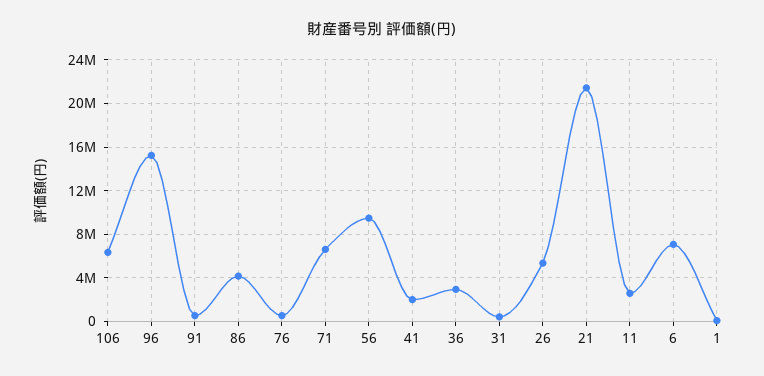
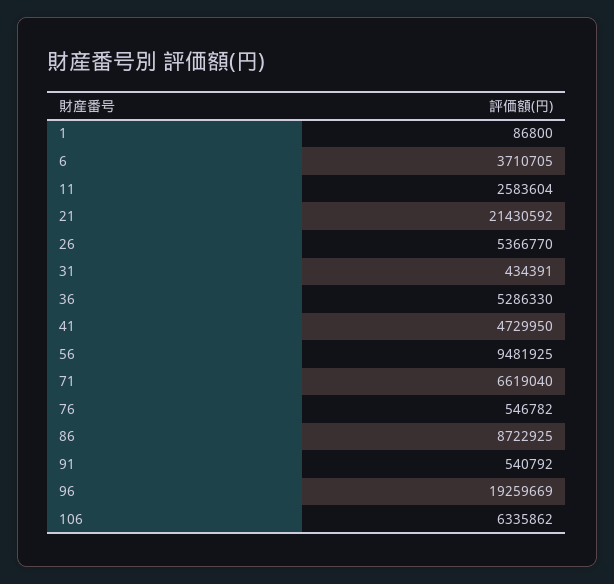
96: 15000000 -> 19259669
86: 4000000 -> 8722925
41: 2000000 -> 4729950
36: 3000000 -> 5286330
6: 7000000 -> 3710705

